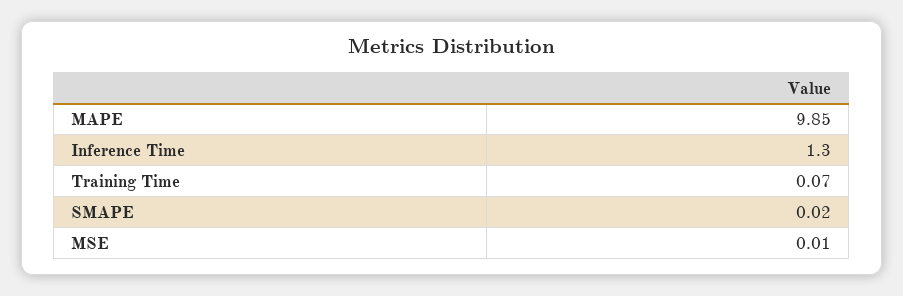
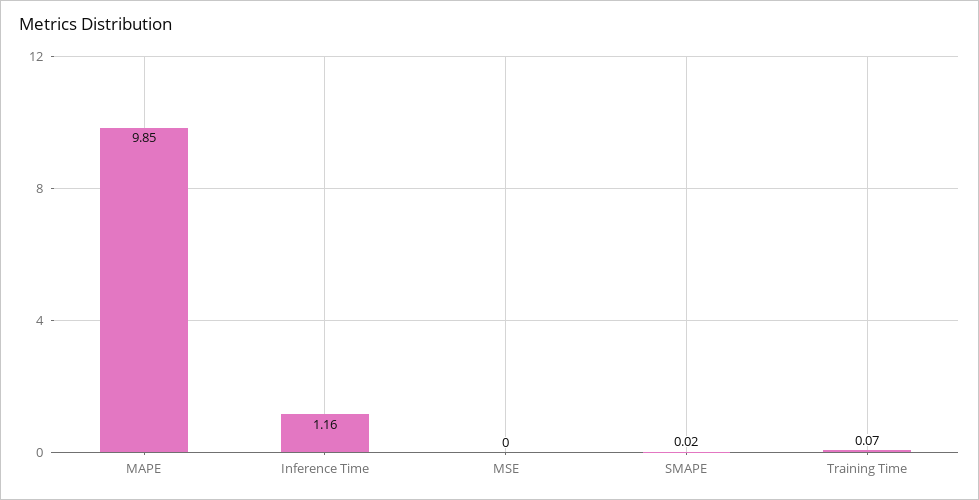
Inference Time: 1.3 -> 1.16
MSE: 0.01 -> 0

